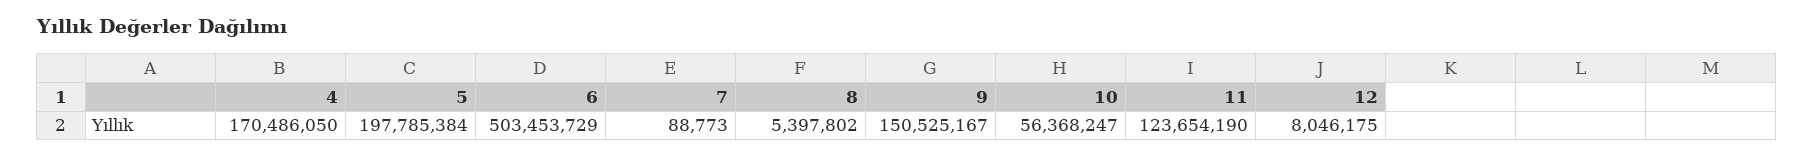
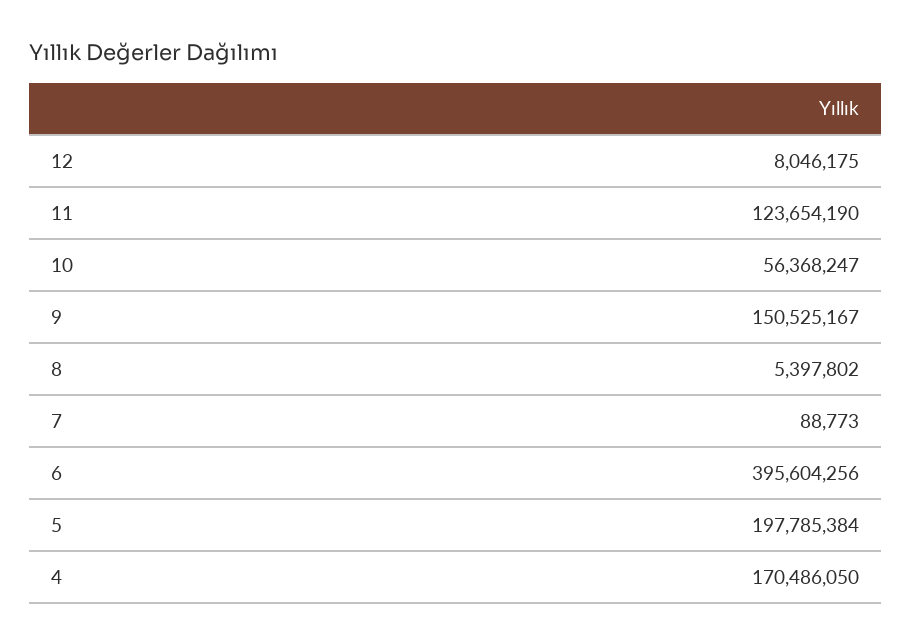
6: 503453729 -> 395604256

